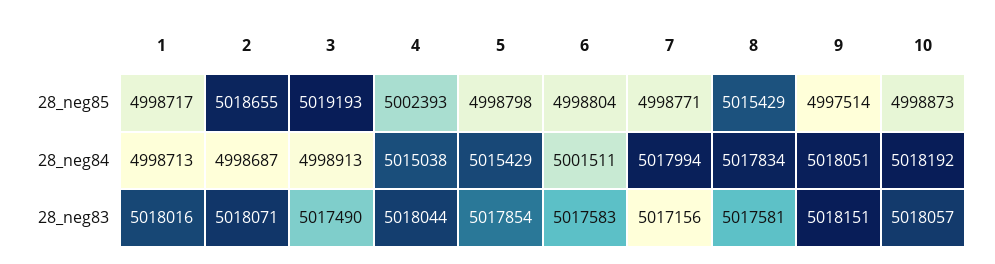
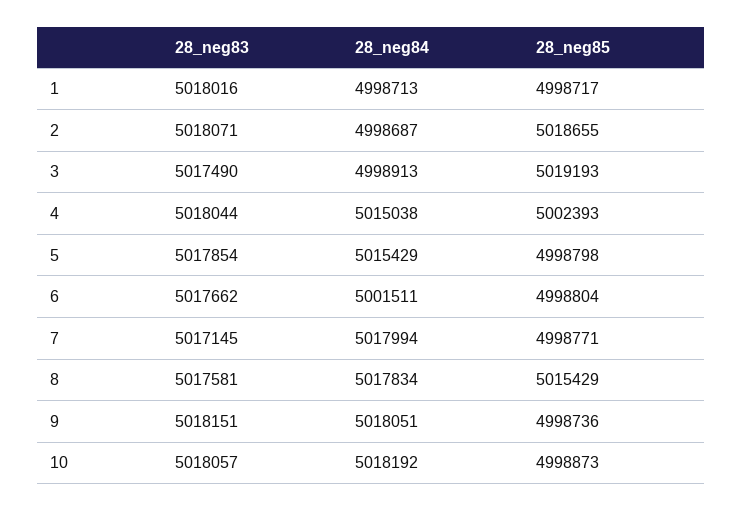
9, 28_neg85: 4997514 -> 4998736
6, 28_neg83: 5017583 -> 5017662
7, 28_neg83: 5017156 -> 5017145

